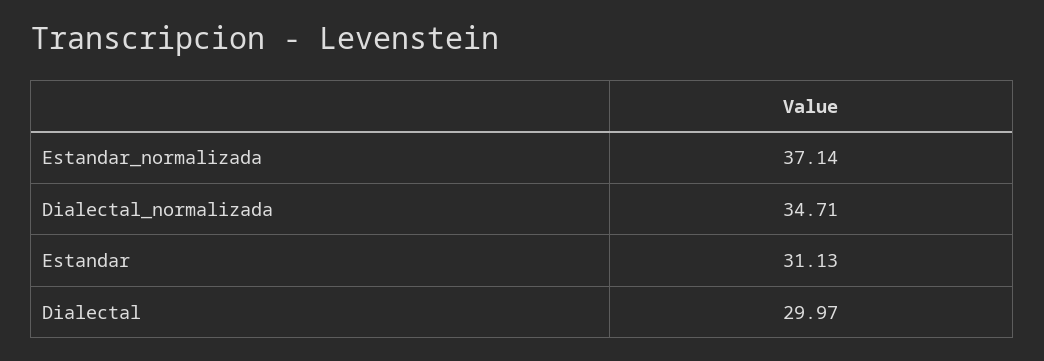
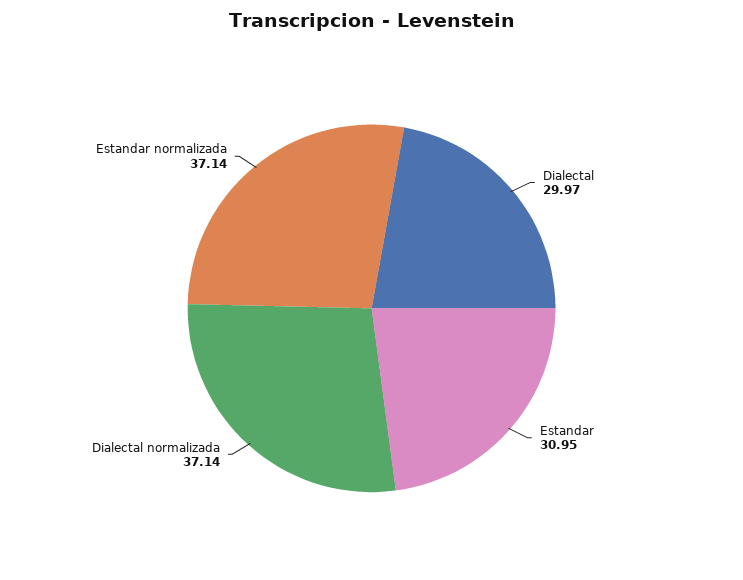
Dialectal_normalizada: 34.71 -> 37.14
Estandar: 31.13 -> 30.95

